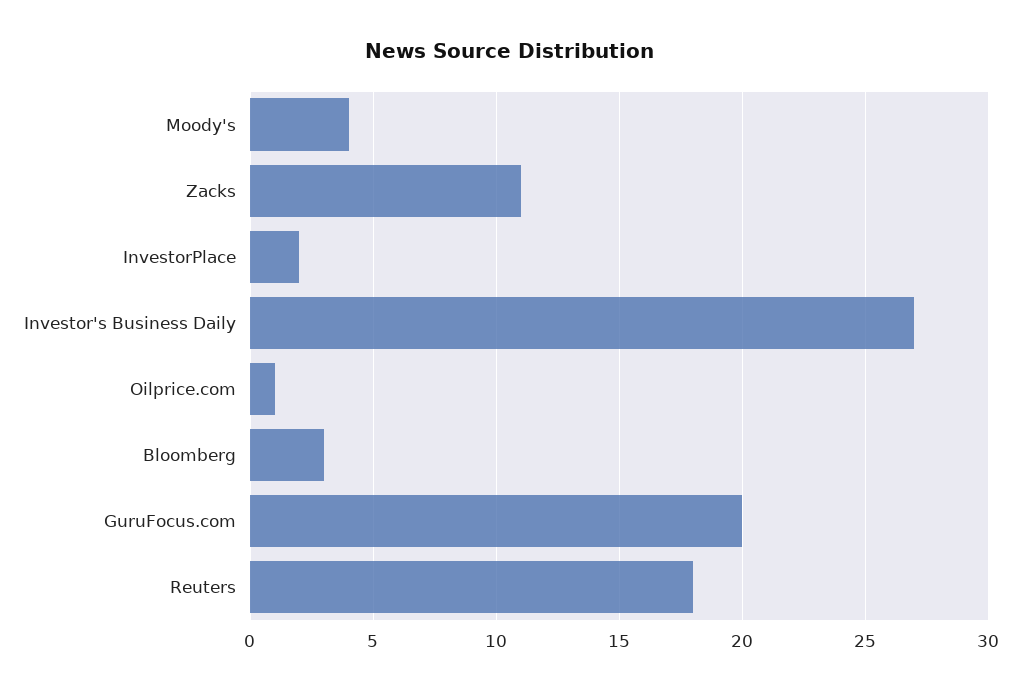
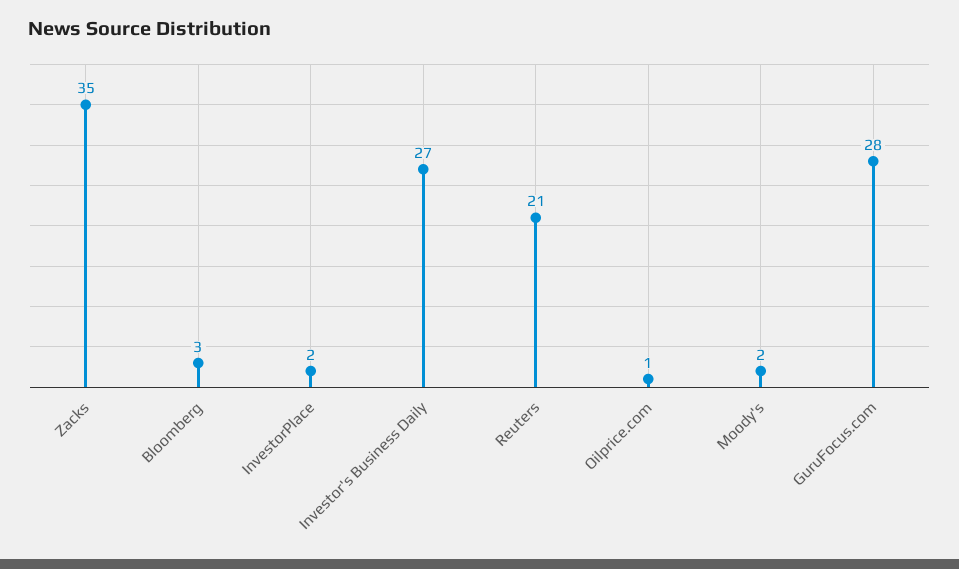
Moody's: 4 -> 2
Zacks: 11 -> 35
GuruFocus.com: 20 -> 28
Reuters: 18 -> 21

